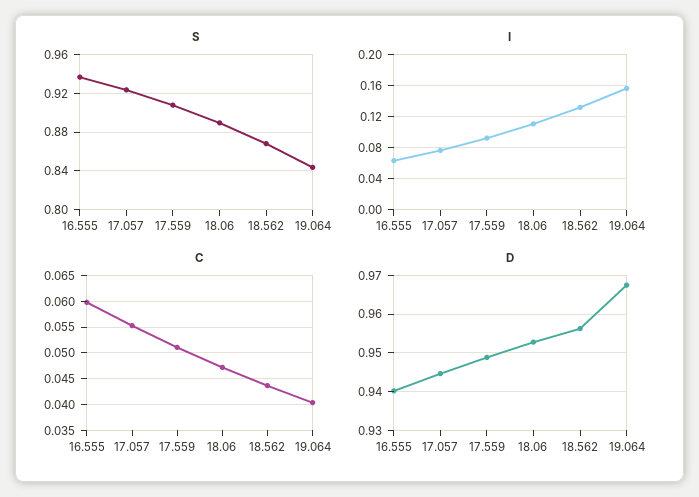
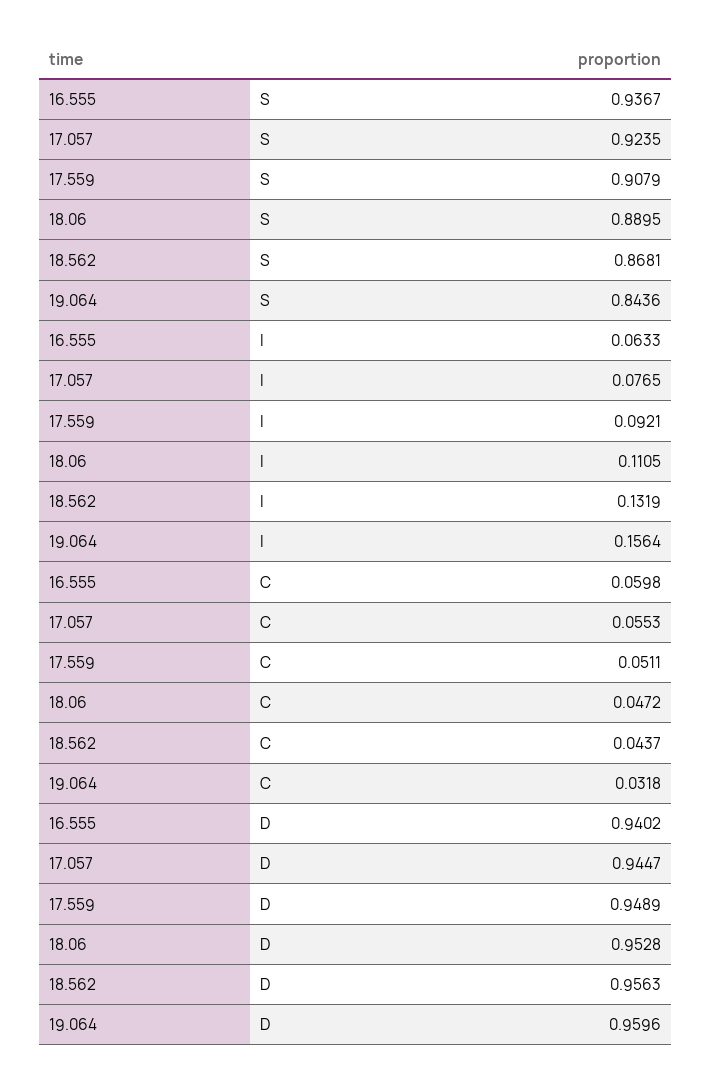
C, 19.064: 0.04 -> 0.0318
D, 19.064: 0.968 -> 0.9596

